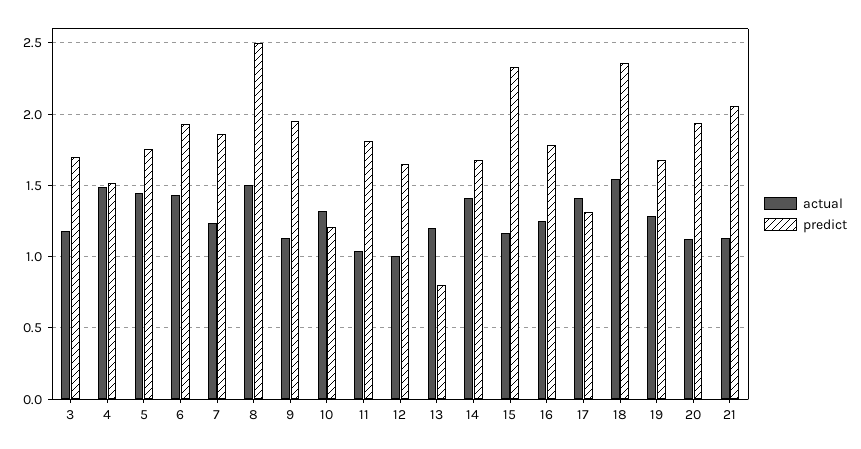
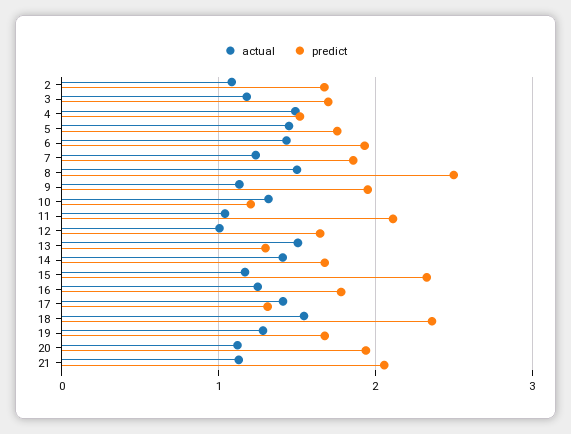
predict, 11: 1.8 -> 2.1
actual, 13: 1.2 -> 1.5
predict, 13: 0.8 -> 1.3
actual, 2: none -> 1.1
predict, 2: none -> 1.7

